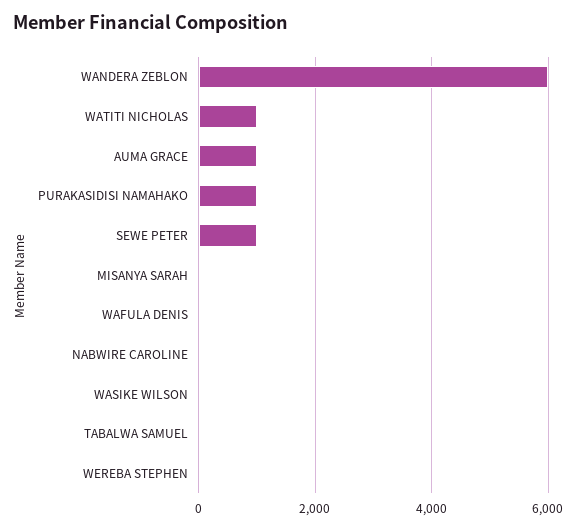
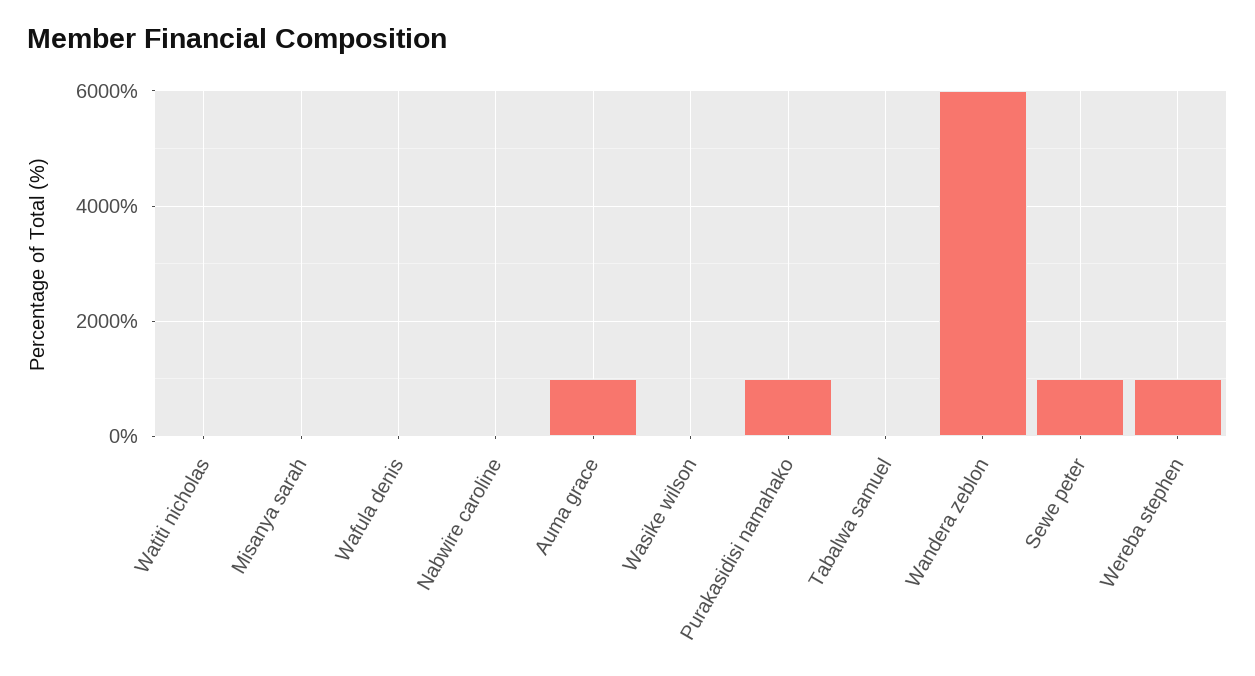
WATITI NICHOLAS: 1000 -> 0
WEREBA STEPHEN: 0 -> 1000

